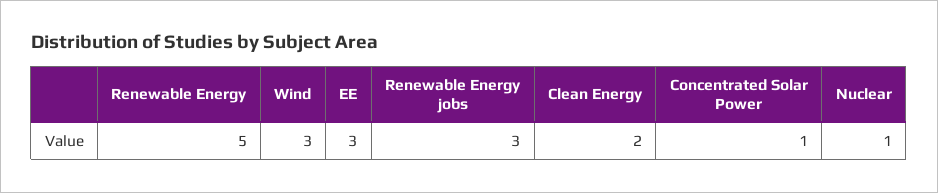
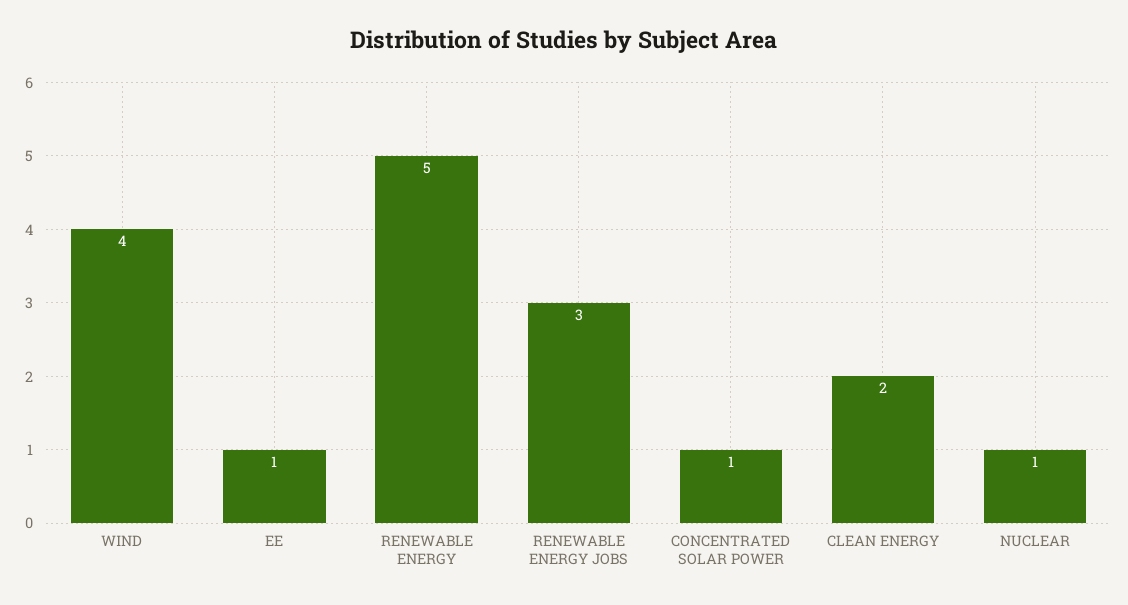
Wind: 3 -> 4
EE: 3 -> 1

